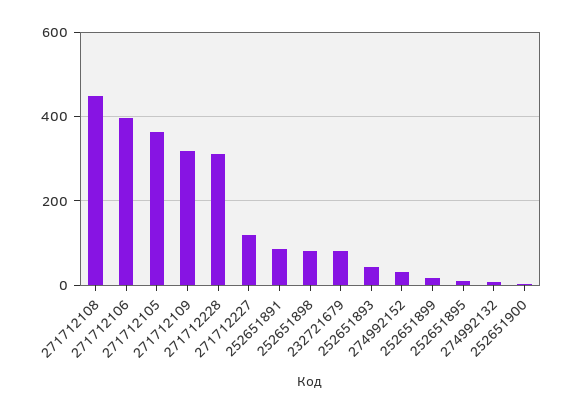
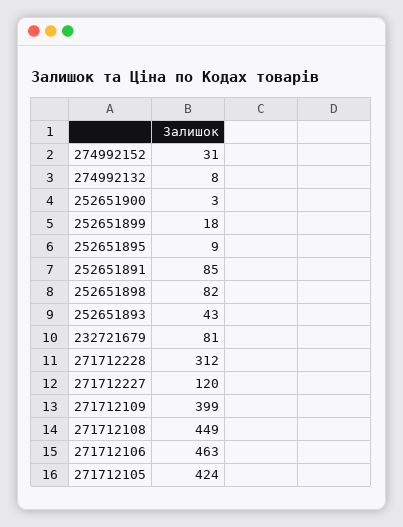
271712106: 400 -> 463
271712105: 360 -> 424
271712109: 320 -> 399

